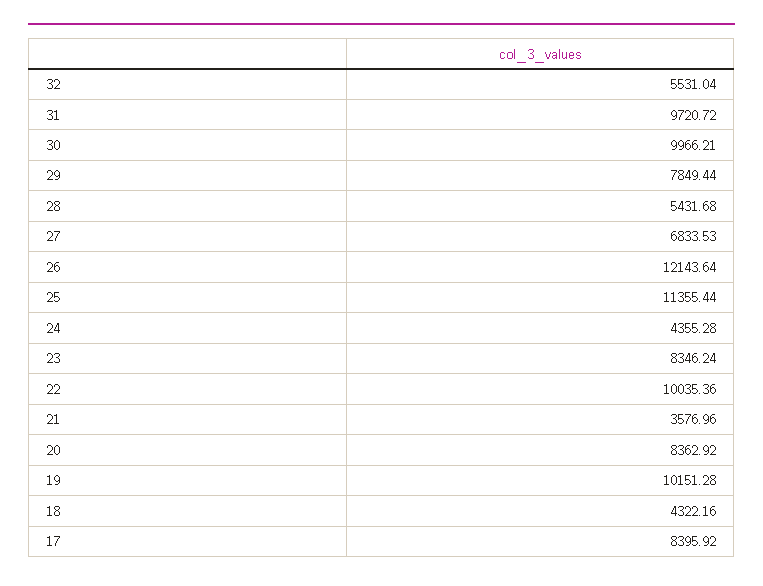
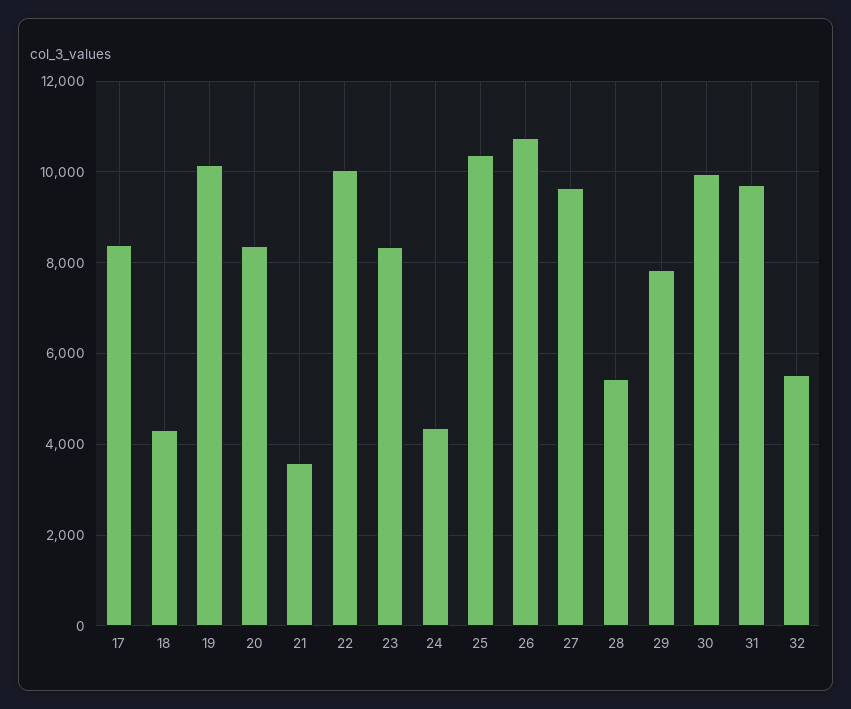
27: 6833.53 -> 9600
26: 12143.64 -> 10800
25: 11355.44 -> 10400

